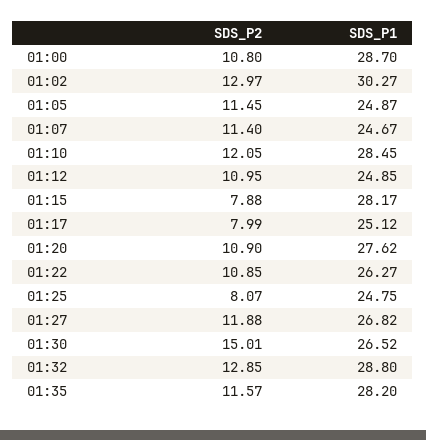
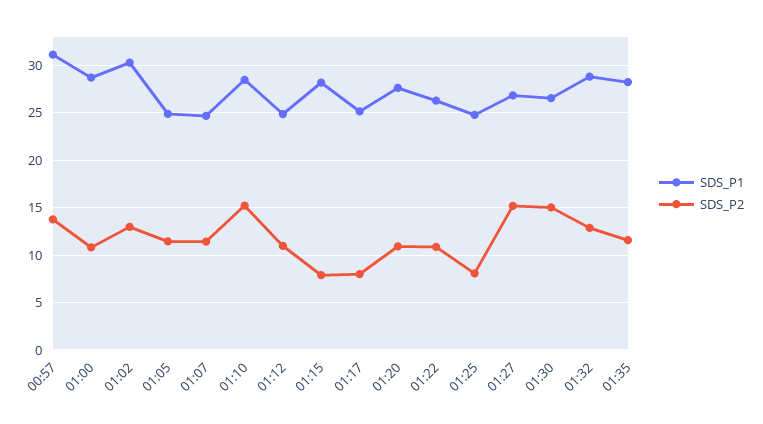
SDS_P2, 01:10: 12.05 -> 15
SDS_P2, 01:27: 11.88 -> 15
SDS_P1, 00:57: none -> 31
SDS_P2, 00:57: none -> 14

